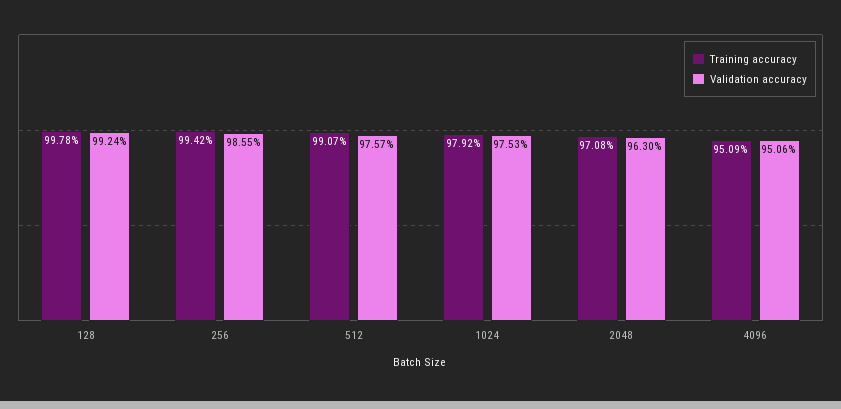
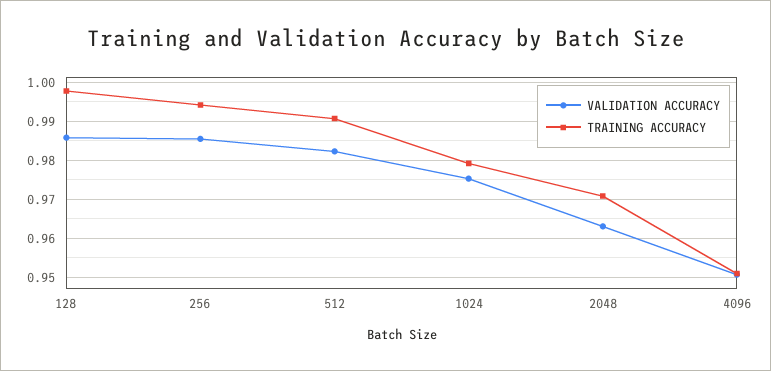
Validation accuracy, 128: 0.9924 -> 0.986
Validation accuracy, 512: 0.9757 -> 0.982

